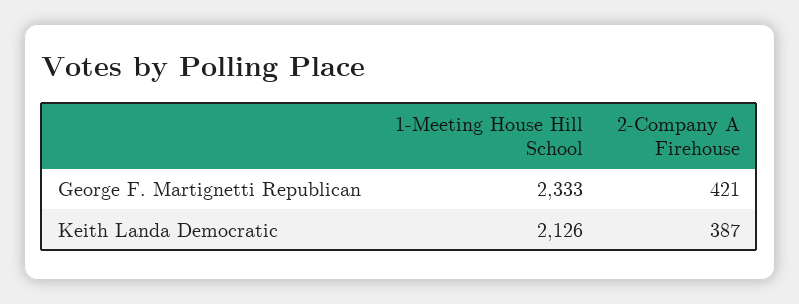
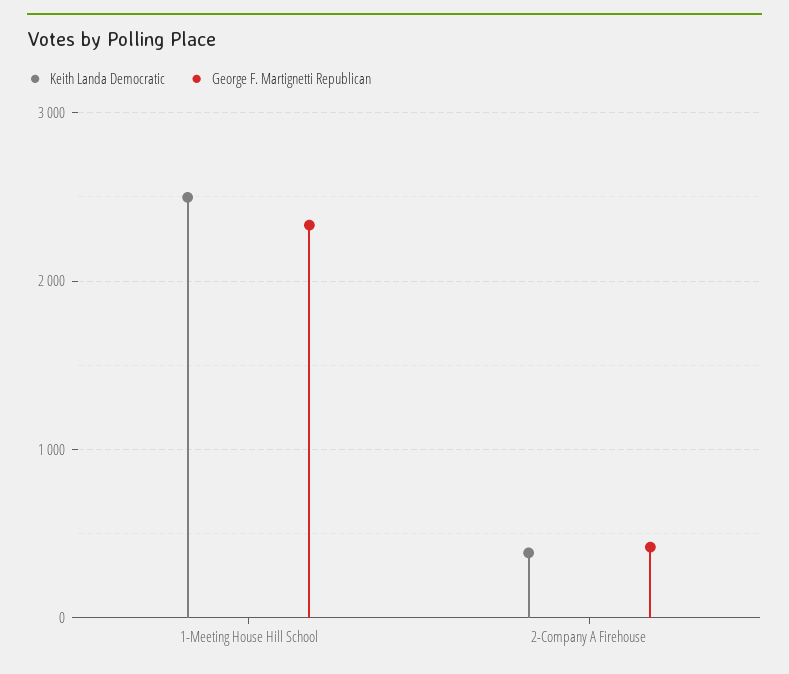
Keith Landa Democratic, 1-Meeting House Hill School: 2126 -> 2500

